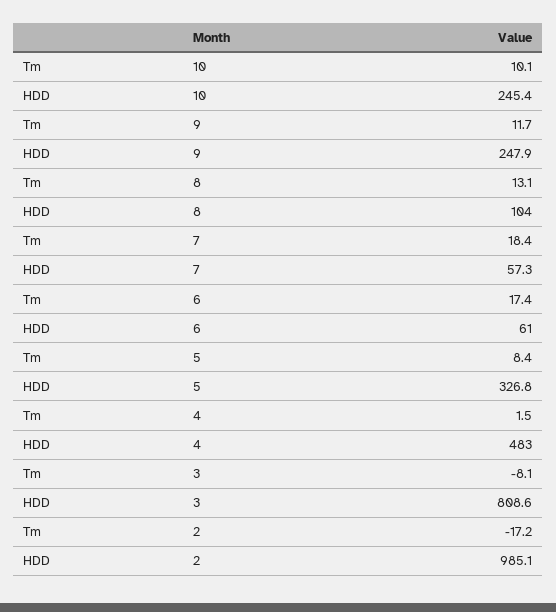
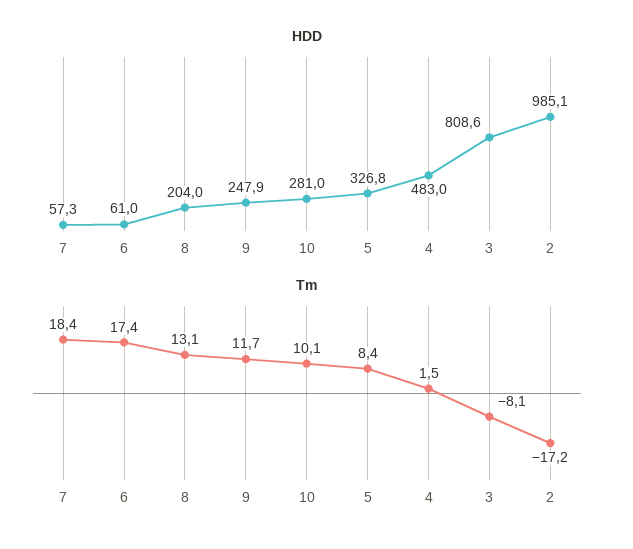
HDD, 10: 245.4 -> 281
HDD, 8: 104 -> 204

